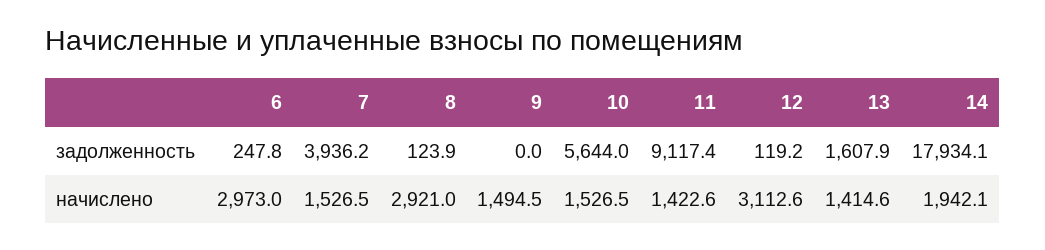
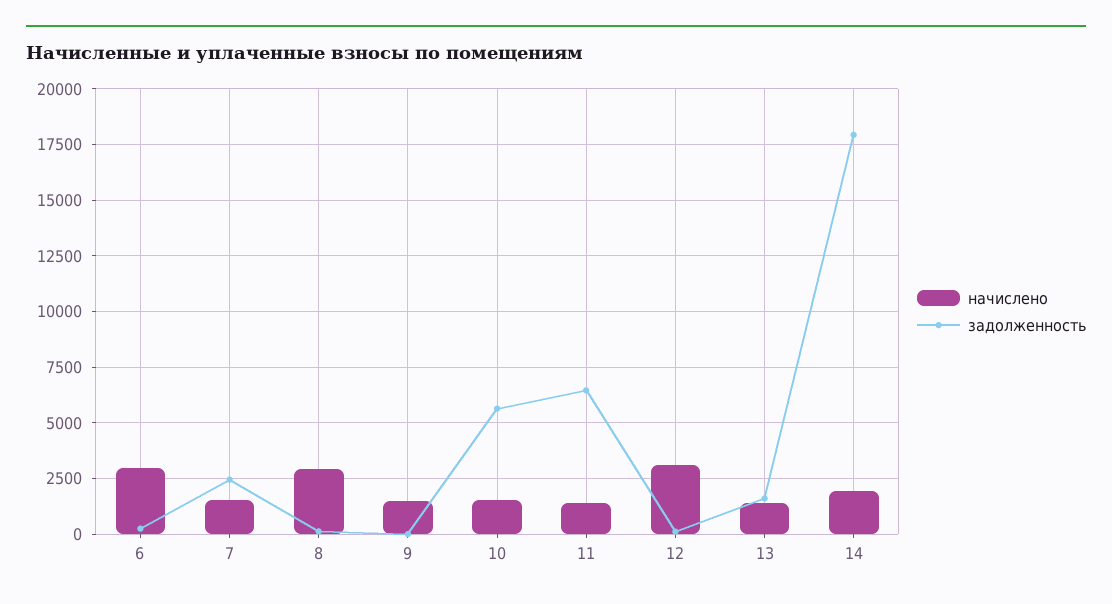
задолженность, 7: 3936.2 -> 2500
задолженность, 11: 9117.4 -> 6500

